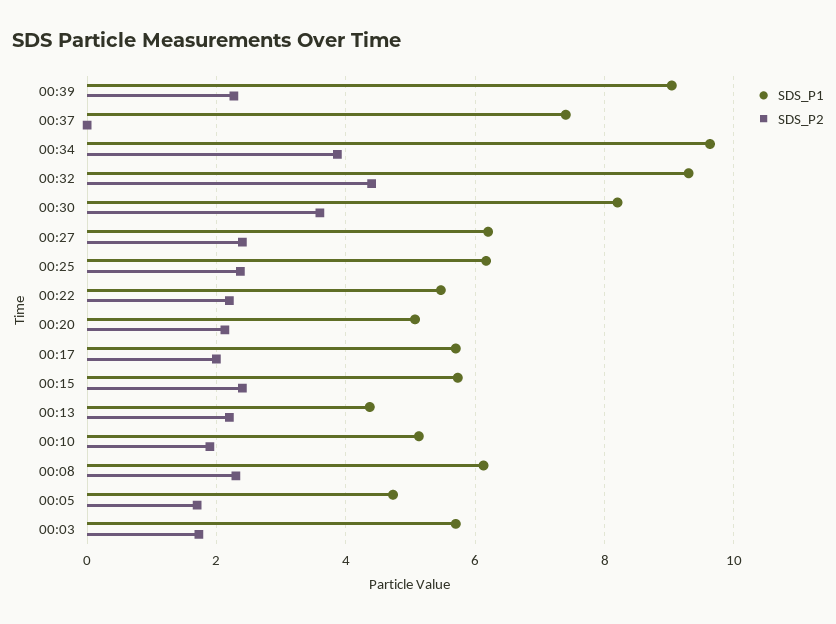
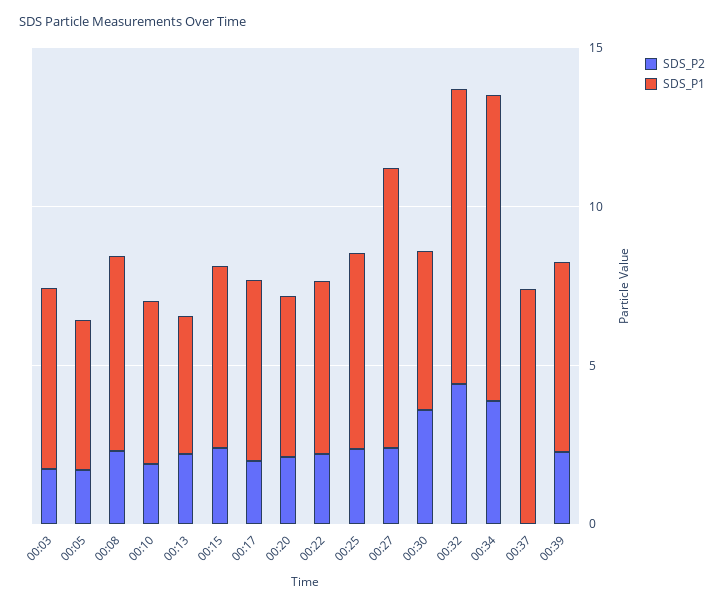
SDS_P1, 00:39: 9 -> 6
SDS_P1, 00:30: 8.2 -> 5
SDS_P1, 00:27: 6.2 -> 9

